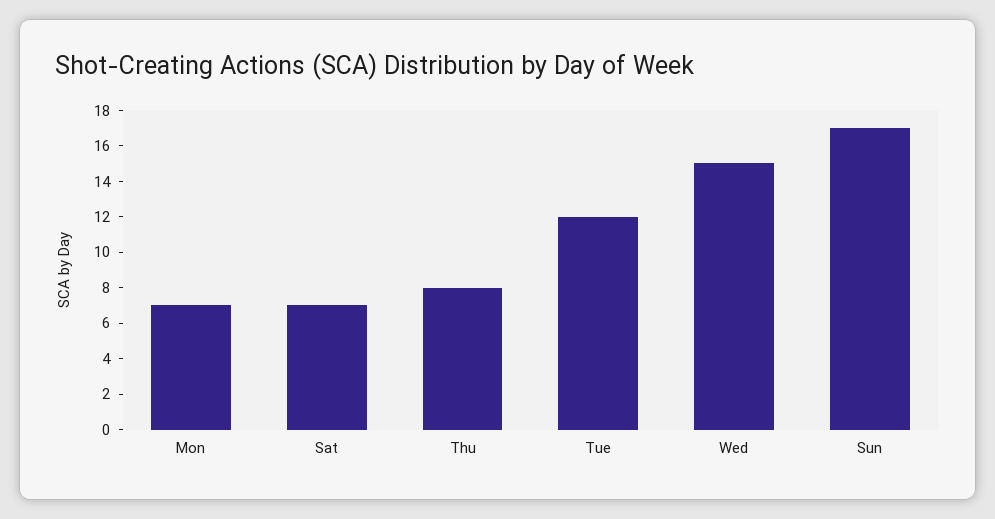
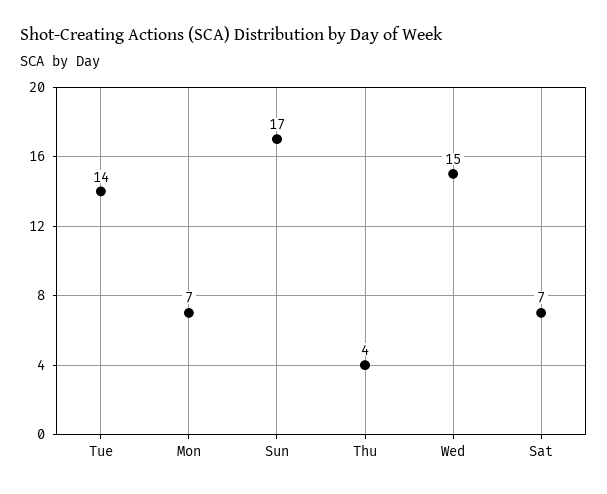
Thu: 8 -> 4
Tue: 12 -> 14

